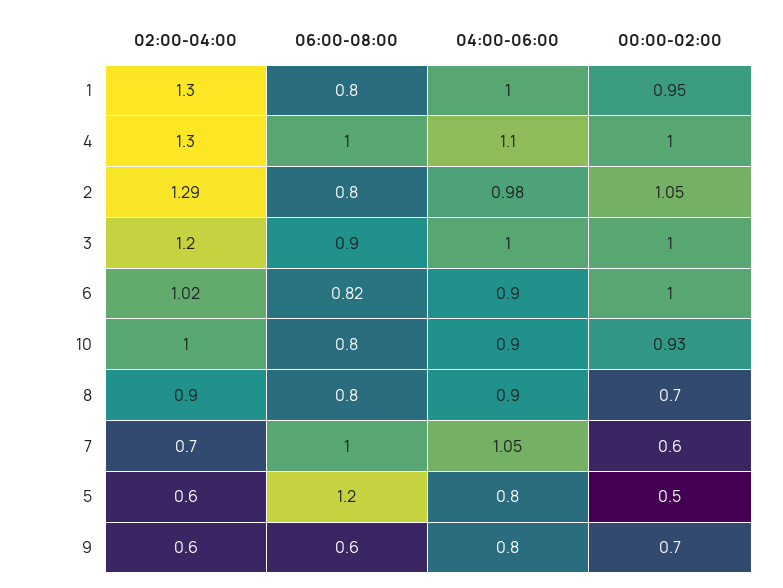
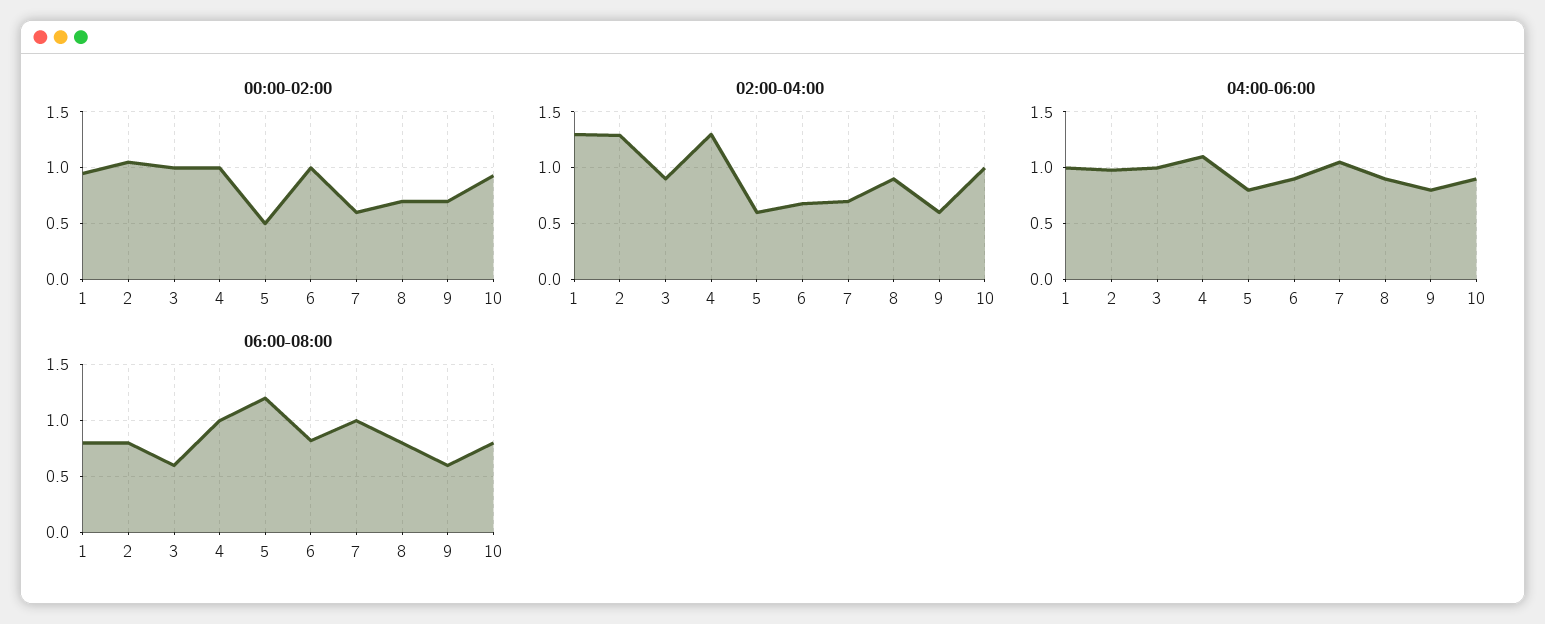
02:00-04:00, 3: 1.2 -> 0.9
06:00-08:00, 3: 0.9 -> 0.6
02:00-04:00, 6: 1.02 -> 0.7

